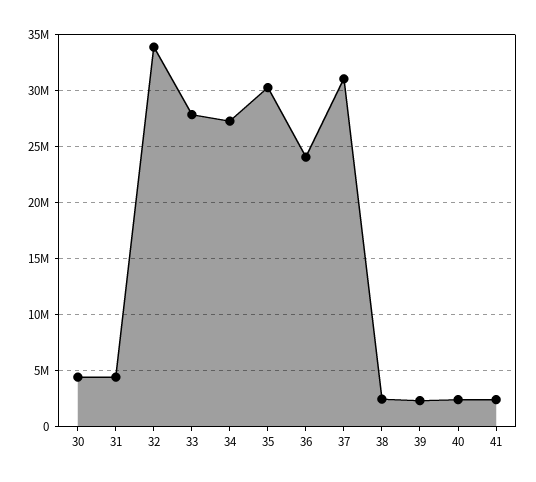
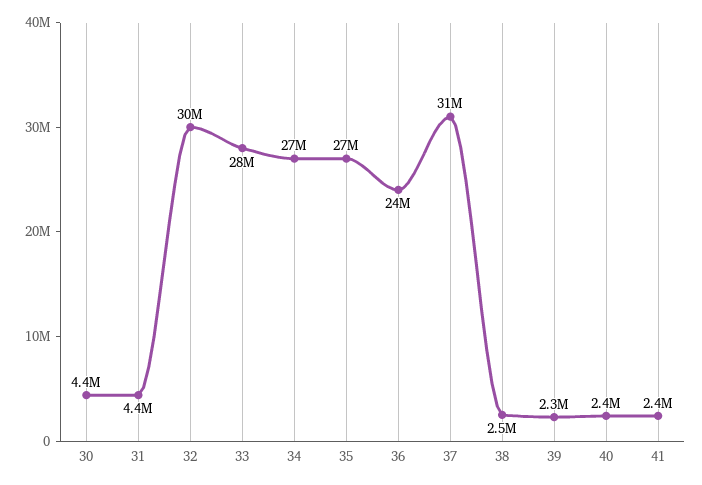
32: 34000000 -> 30000000
35: 30000000 -> 27000000

